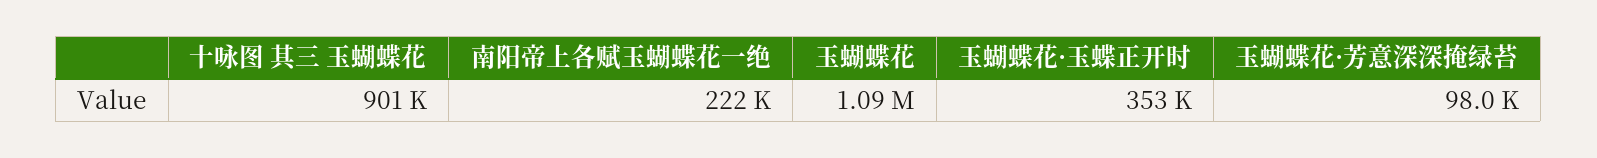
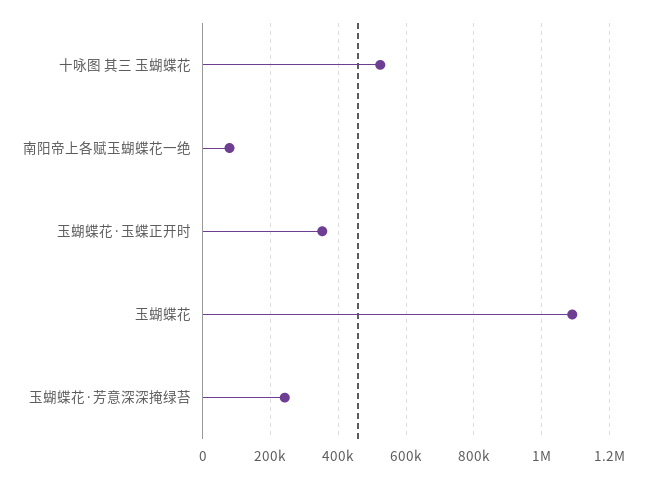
十咏图 其三 玉蝴蝶花: 901000 -> 520000
南阳帝上各赋玉蝴蝶花一绝: 222000 -> 80000
玉蝴蝶花·芳意深深掩绿苔: 98000 -> 240000

